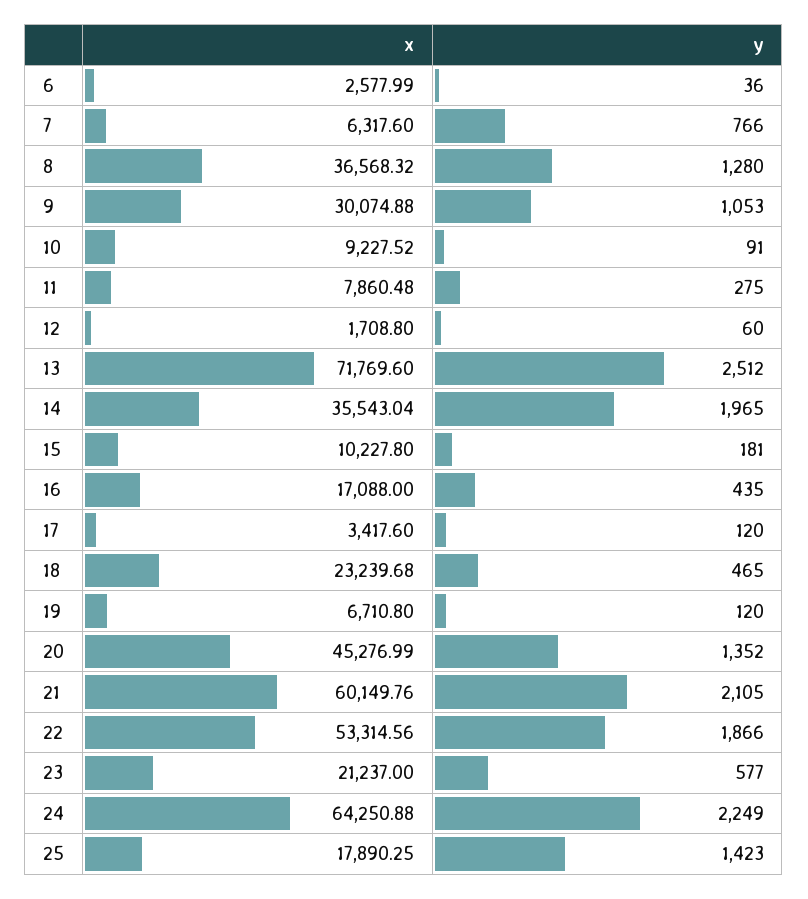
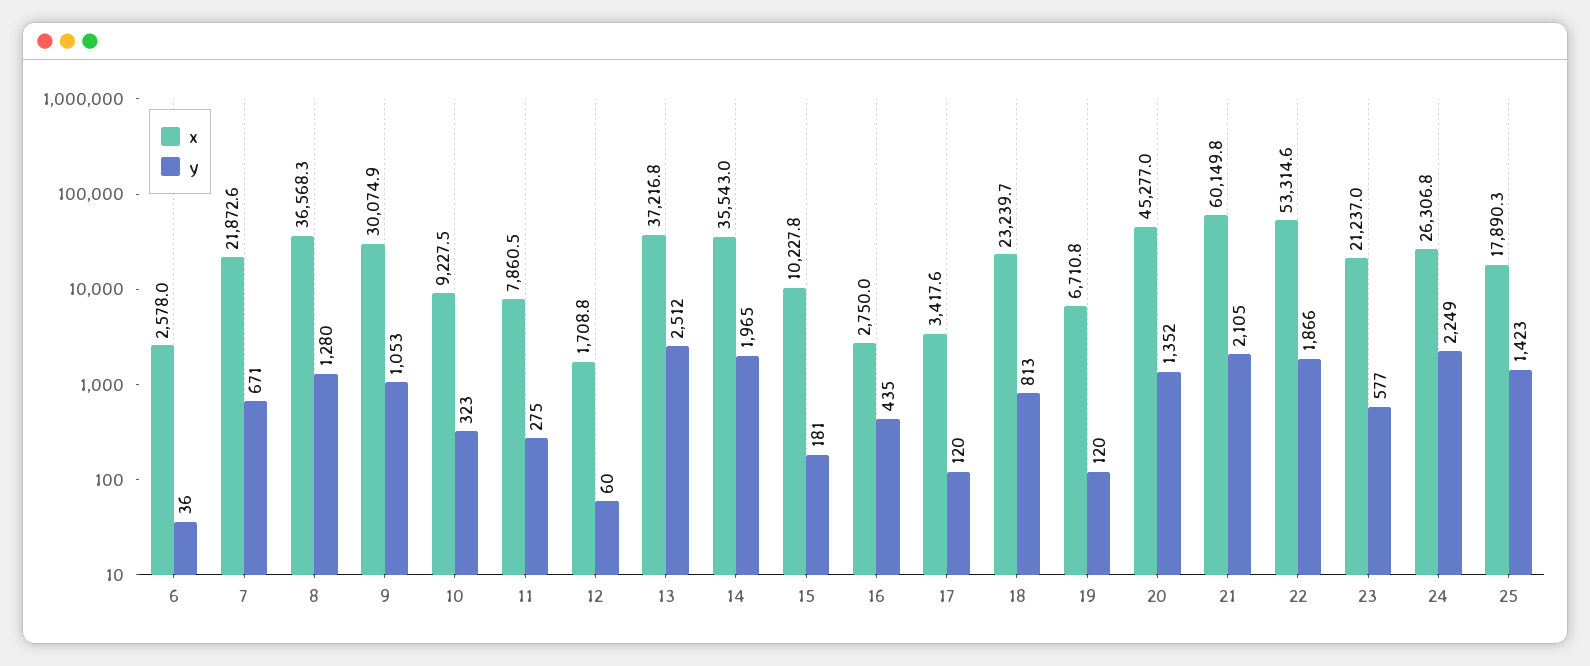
x, 7: 6317.6 -> 21872.6
y, 7: 766 -> 671
y, 10: 91 -> 323
x, 13: 71769.6 -> 37216.8
x, 16: 17088 -> 2750
y, 18: 465 -> 813
x, 24: 64250.88 -> 26306.8

